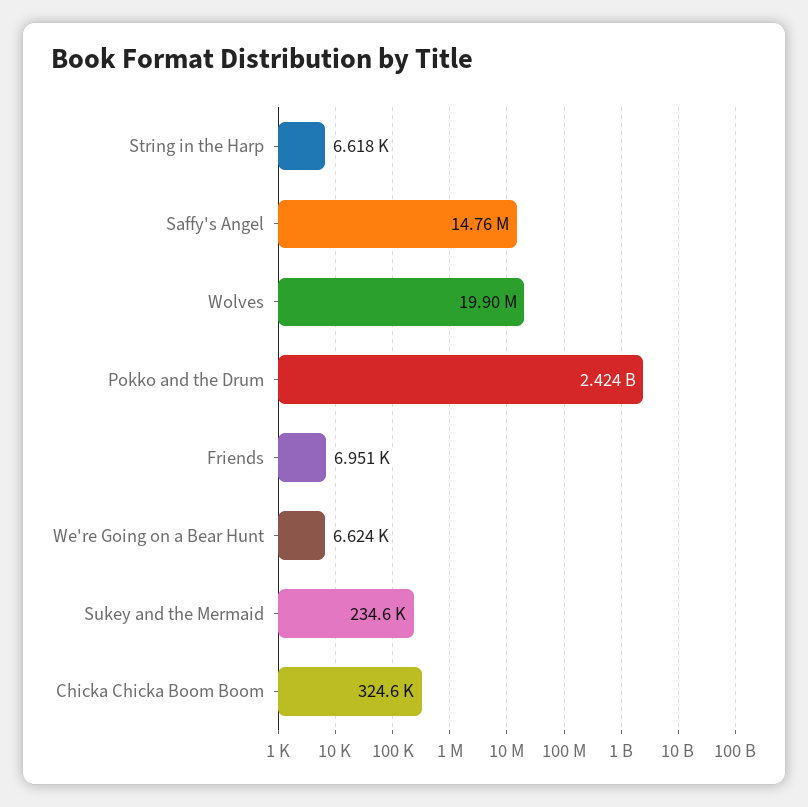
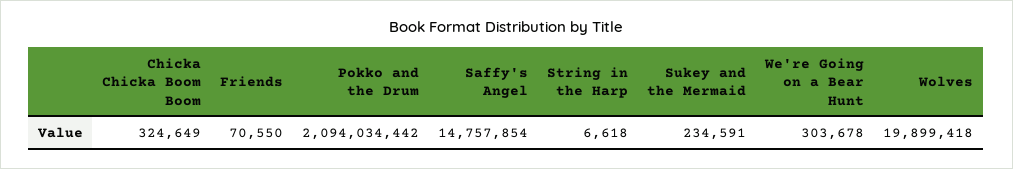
Pokko and the Drum: 2424000000 -> 2094034442
Friends: 6951 -> 70550
We're Going on a Bear Hunt: 6624 -> 303678

